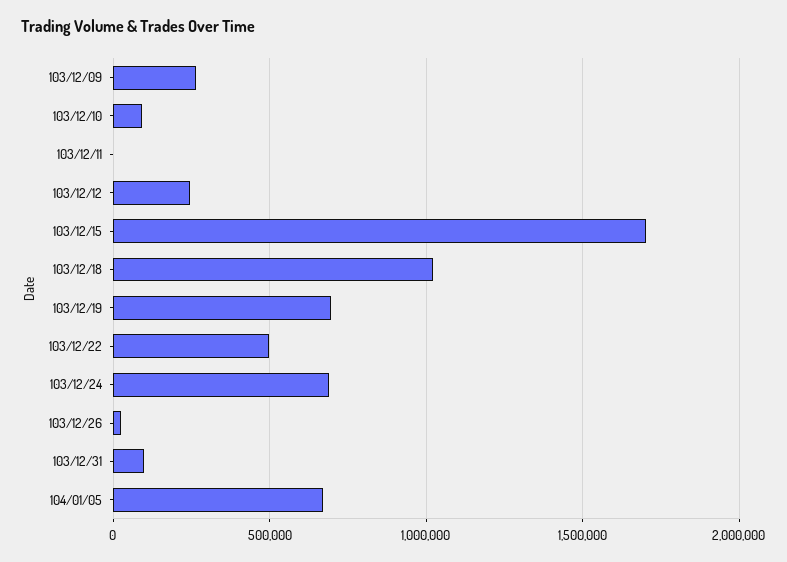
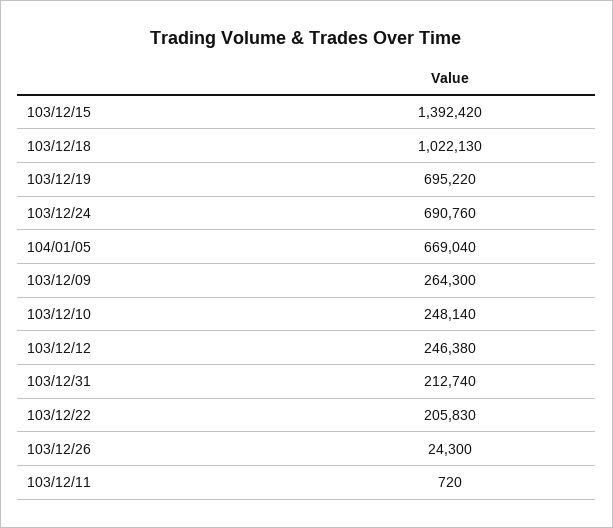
103/12/10: 100000 -> 248140
103/12/15: 1700000 -> 1392420
103/12/22: 500000 -> 205830
103/12/31: 100000 -> 212740

